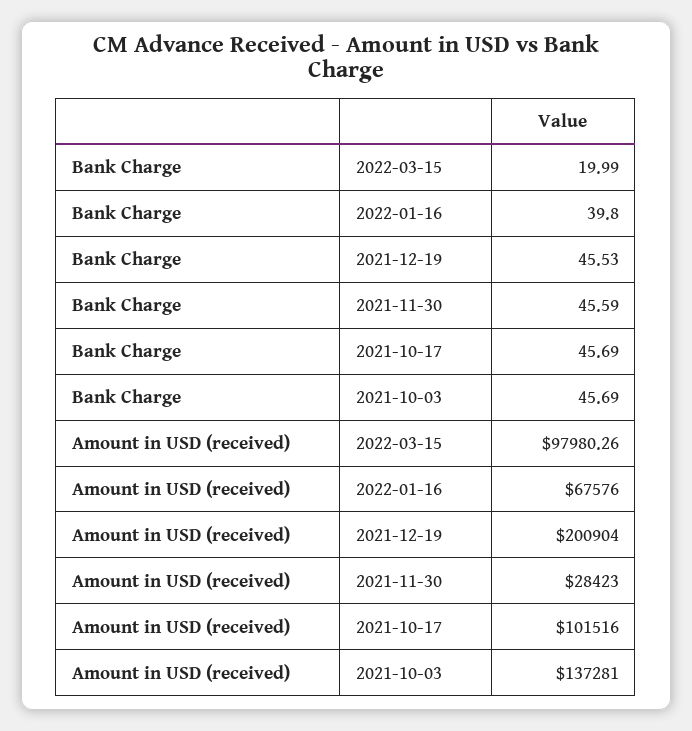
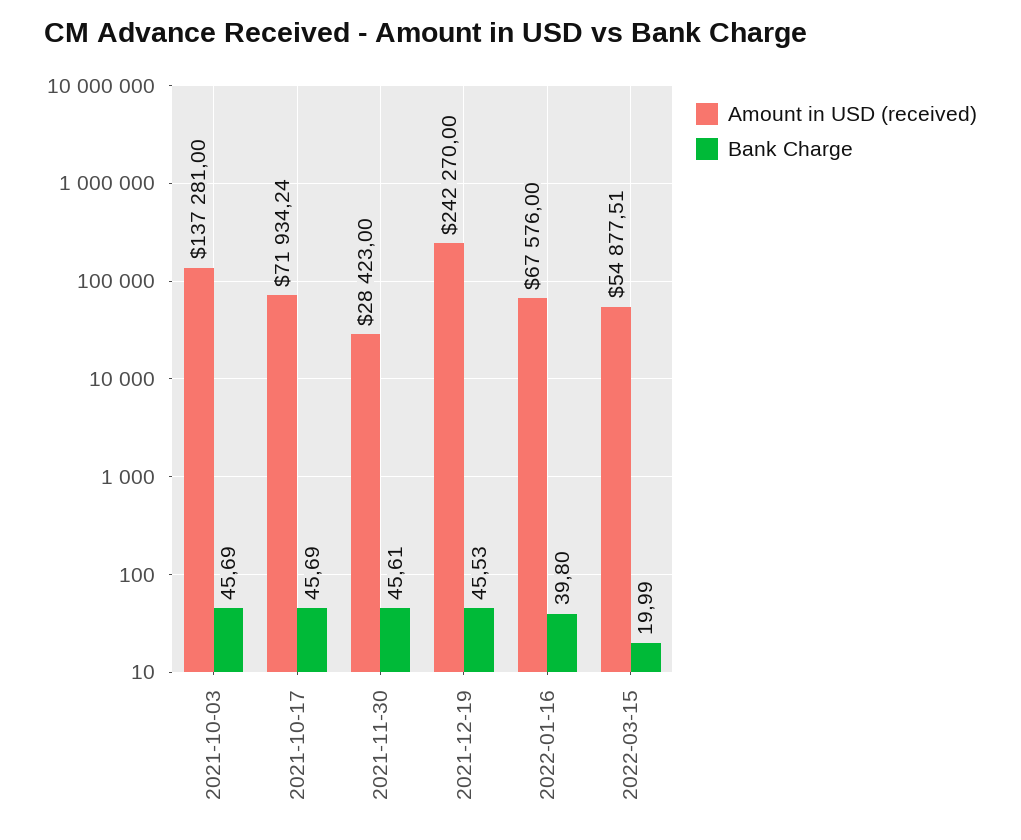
Bank Charge, 2021-11-30: 45.59 -> 45.61
Amount in USD (received), 2022-03-15: 97980.26 -> 54877.51
Amount in USD (received), 2021-12-19: 200904 -> 242270
Amount in USD (received), 2021-10-17: 101516 -> 71934.24

